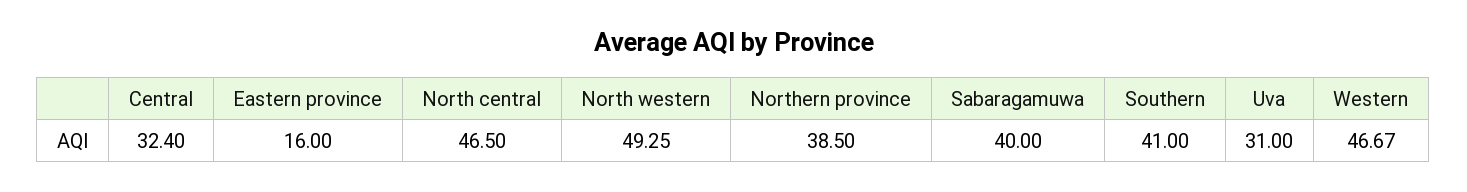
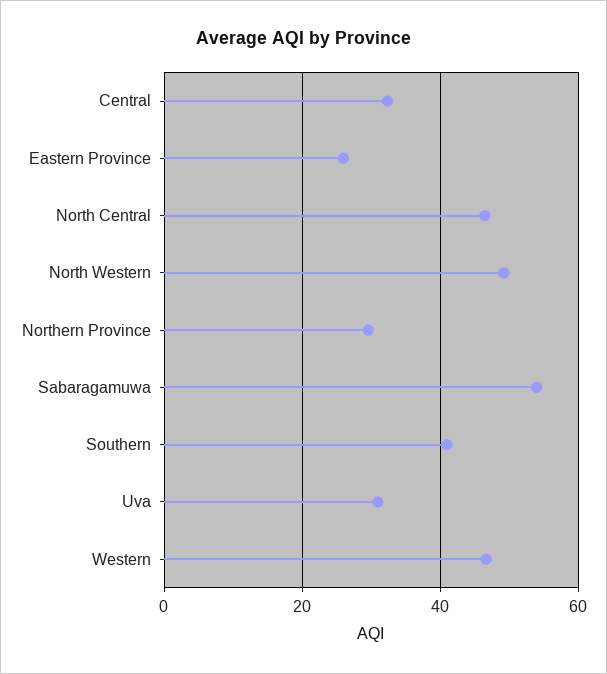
Eastern province: 16 -> 26
Northern province: 38.5 -> 30
Sabaragamuwa: 40 -> 54

